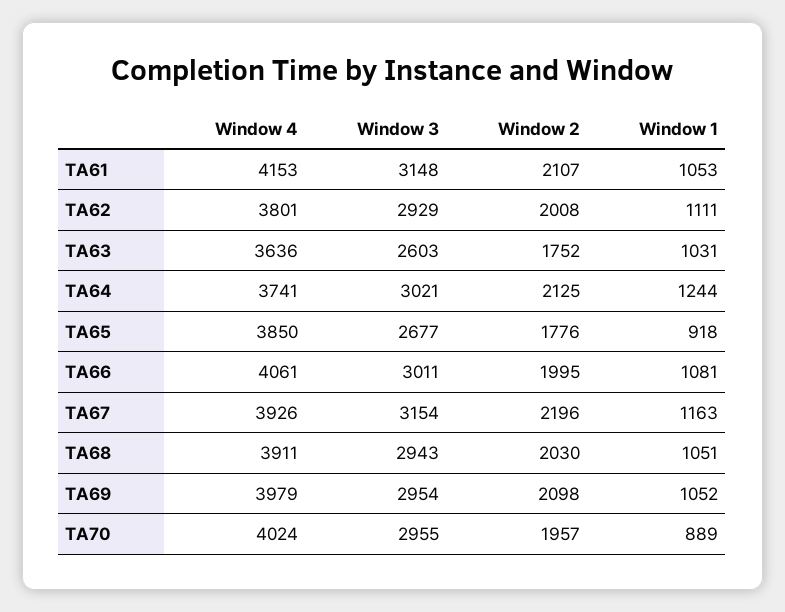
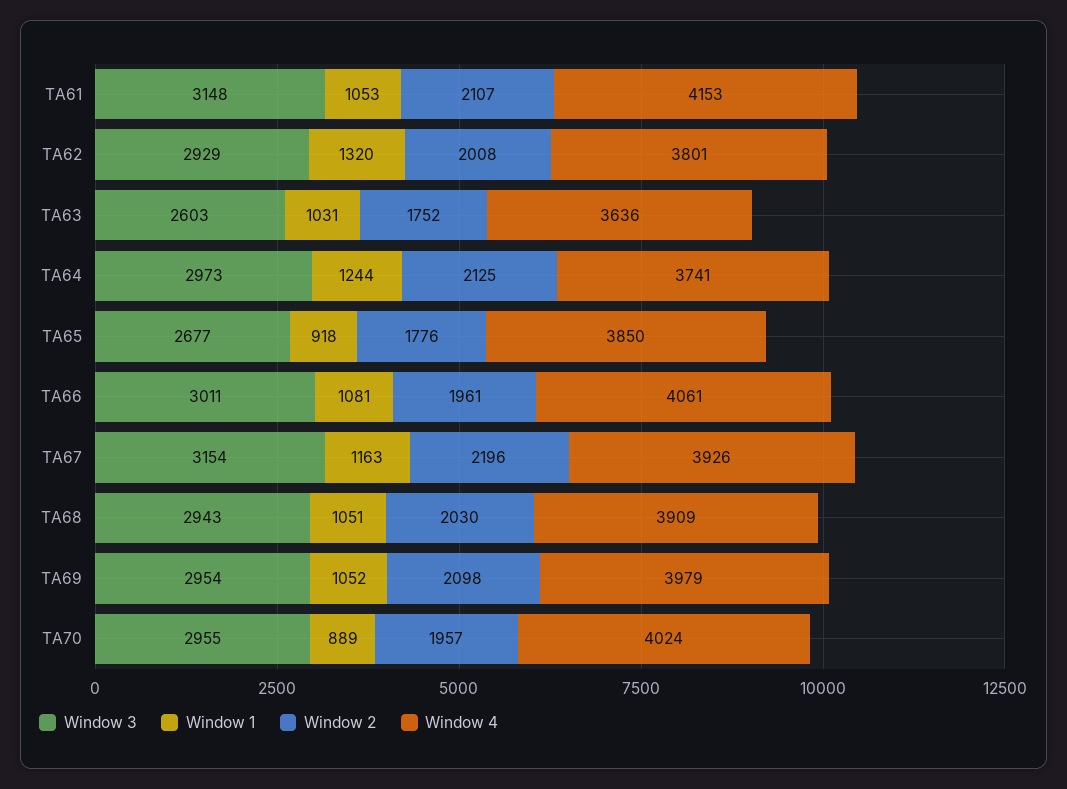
Window 1, TA62: 1111 -> 1320
Window 3, TA64: 3021 -> 2973
Window 2, TA66: 1995 -> 1961
Window 4, TA68: 3911 -> 3909

